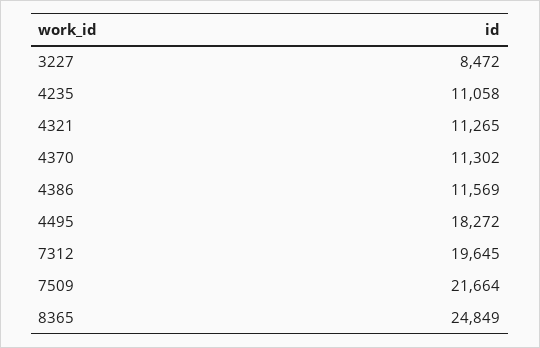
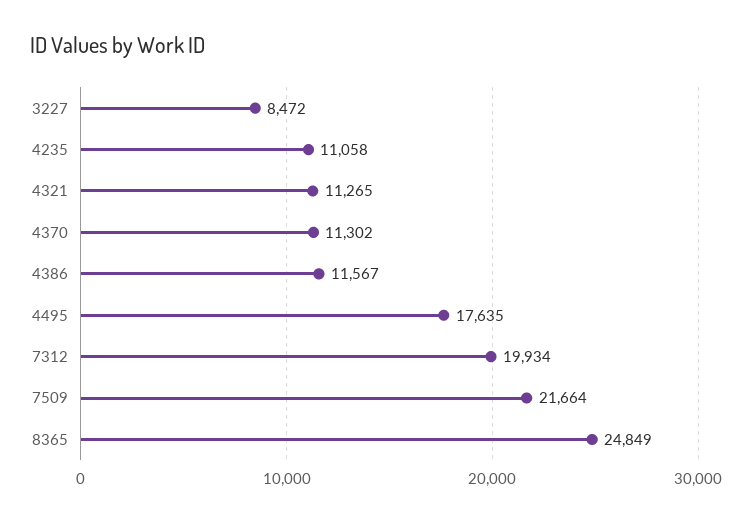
4386: 11569 -> 11567
4495: 18272 -> 17635
7312: 19645 -> 19934

